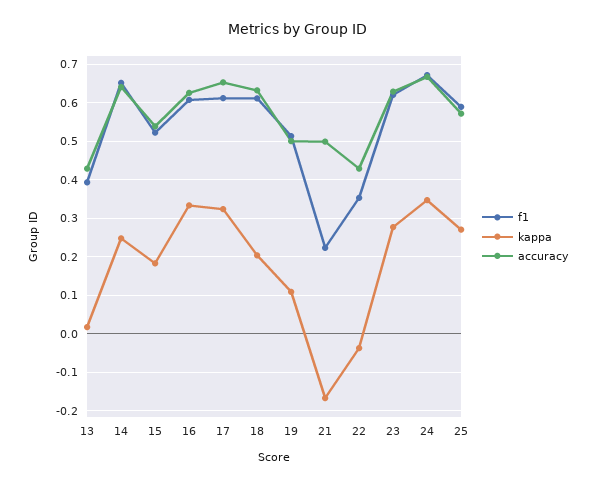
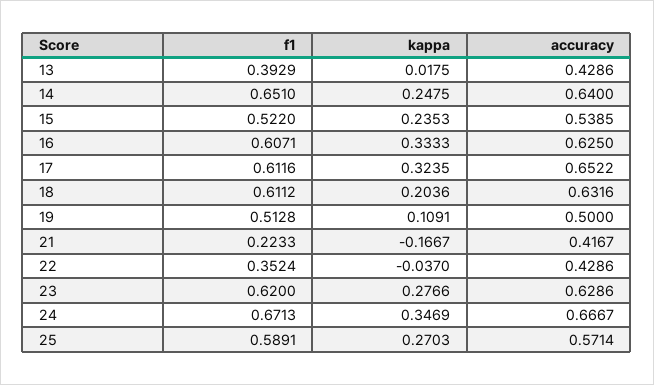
kappa, 15: 0.18 -> 0.2353
accuracy, 21: 0.5 -> 0.4167

